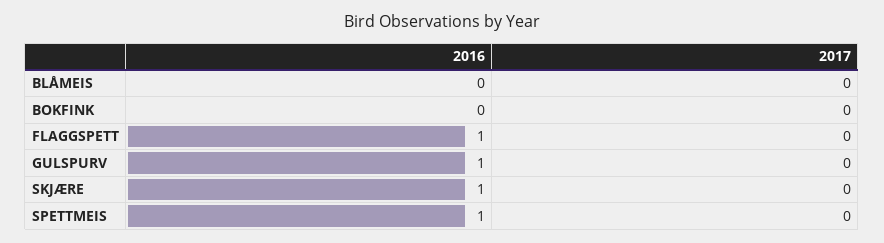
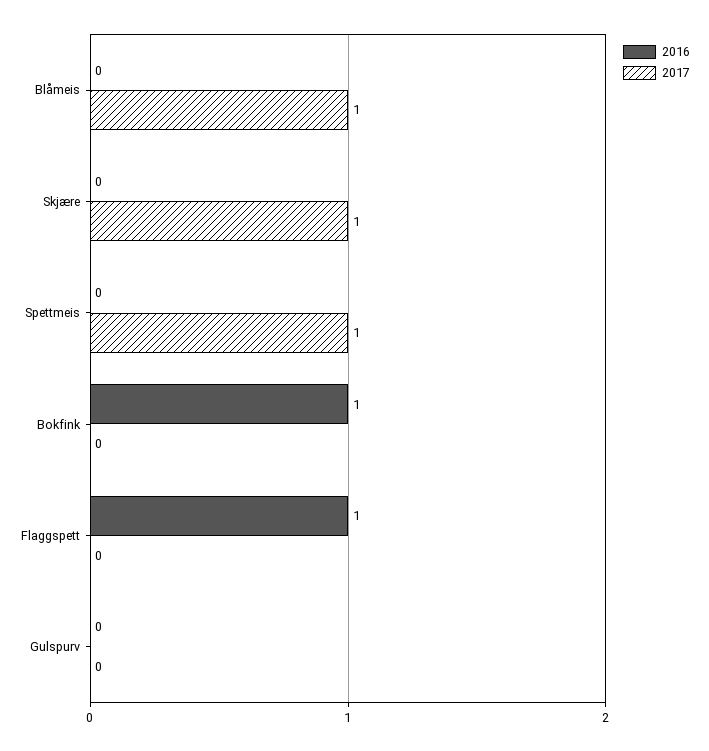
2017, BLÅMEIS: 0 -> 1
2016, BOKFINK: 0 -> 1
2016, GULSPURV: 1 -> 0
2016, SKJÆRE: 1 -> 0
2017, SKJÆRE: 0 -> 1
2016, SPETTMEIS: 1 -> 0
2017, SPETTMEIS: 0 -> 1

